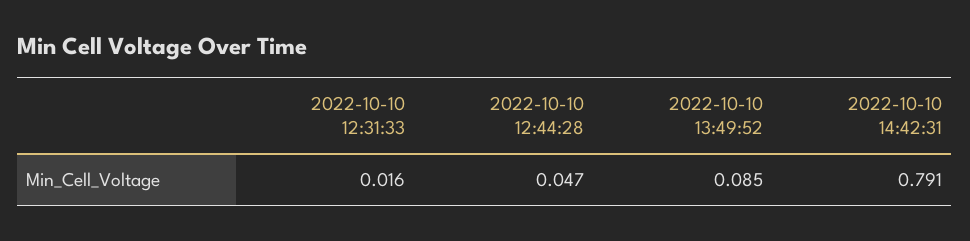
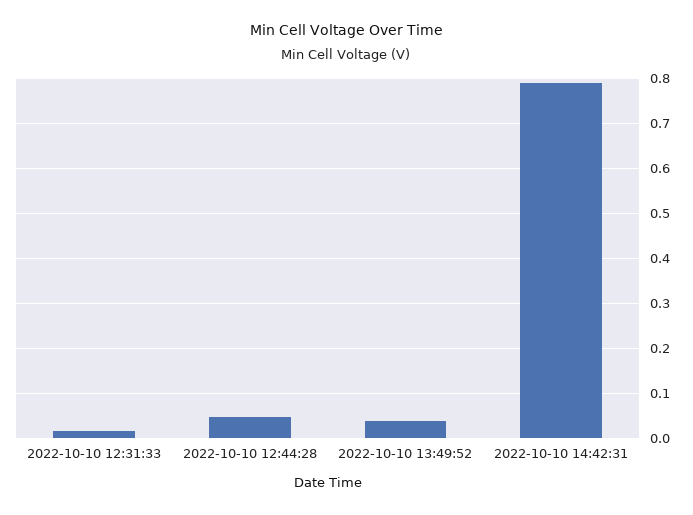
2022-10-10 13:49:52: 0.085 -> 0.04

